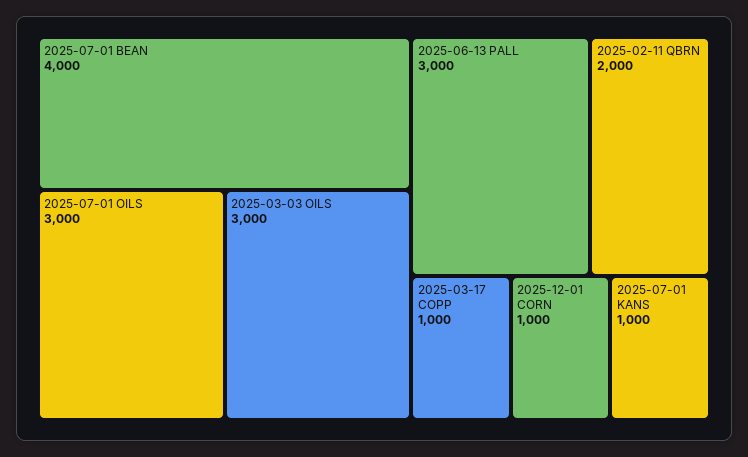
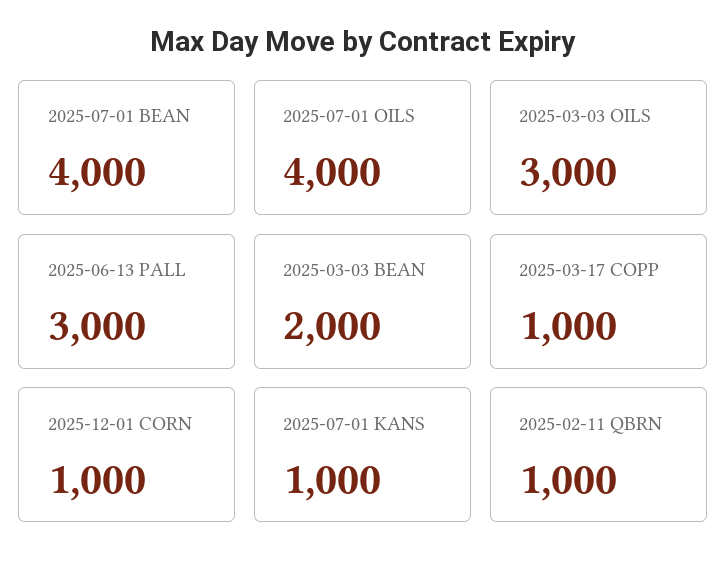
2025-07-01 OILS: 3000 -> 4000
2025-02-11 QBRN: 2000 -> 1000
2025-03-03 BEAN: none -> 2000

